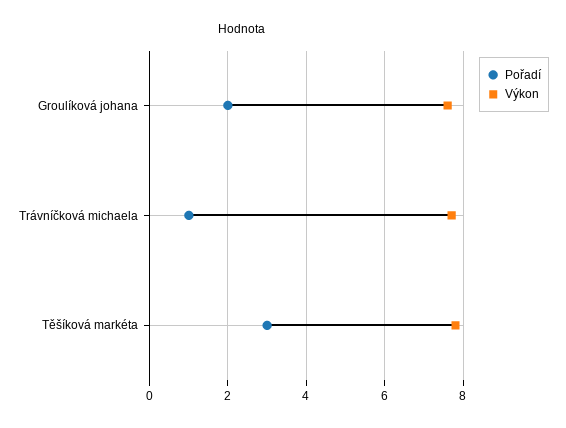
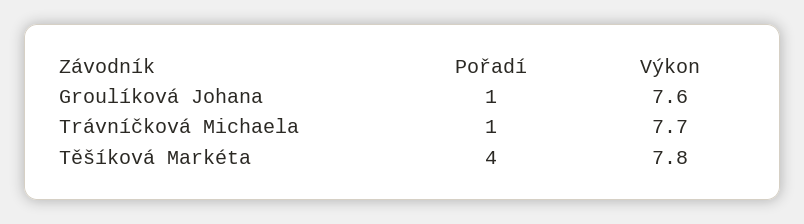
Pořadí, Groulíková johana: 2 -> 1
Pořadí, Těšíková markéta: 3 -> 4

